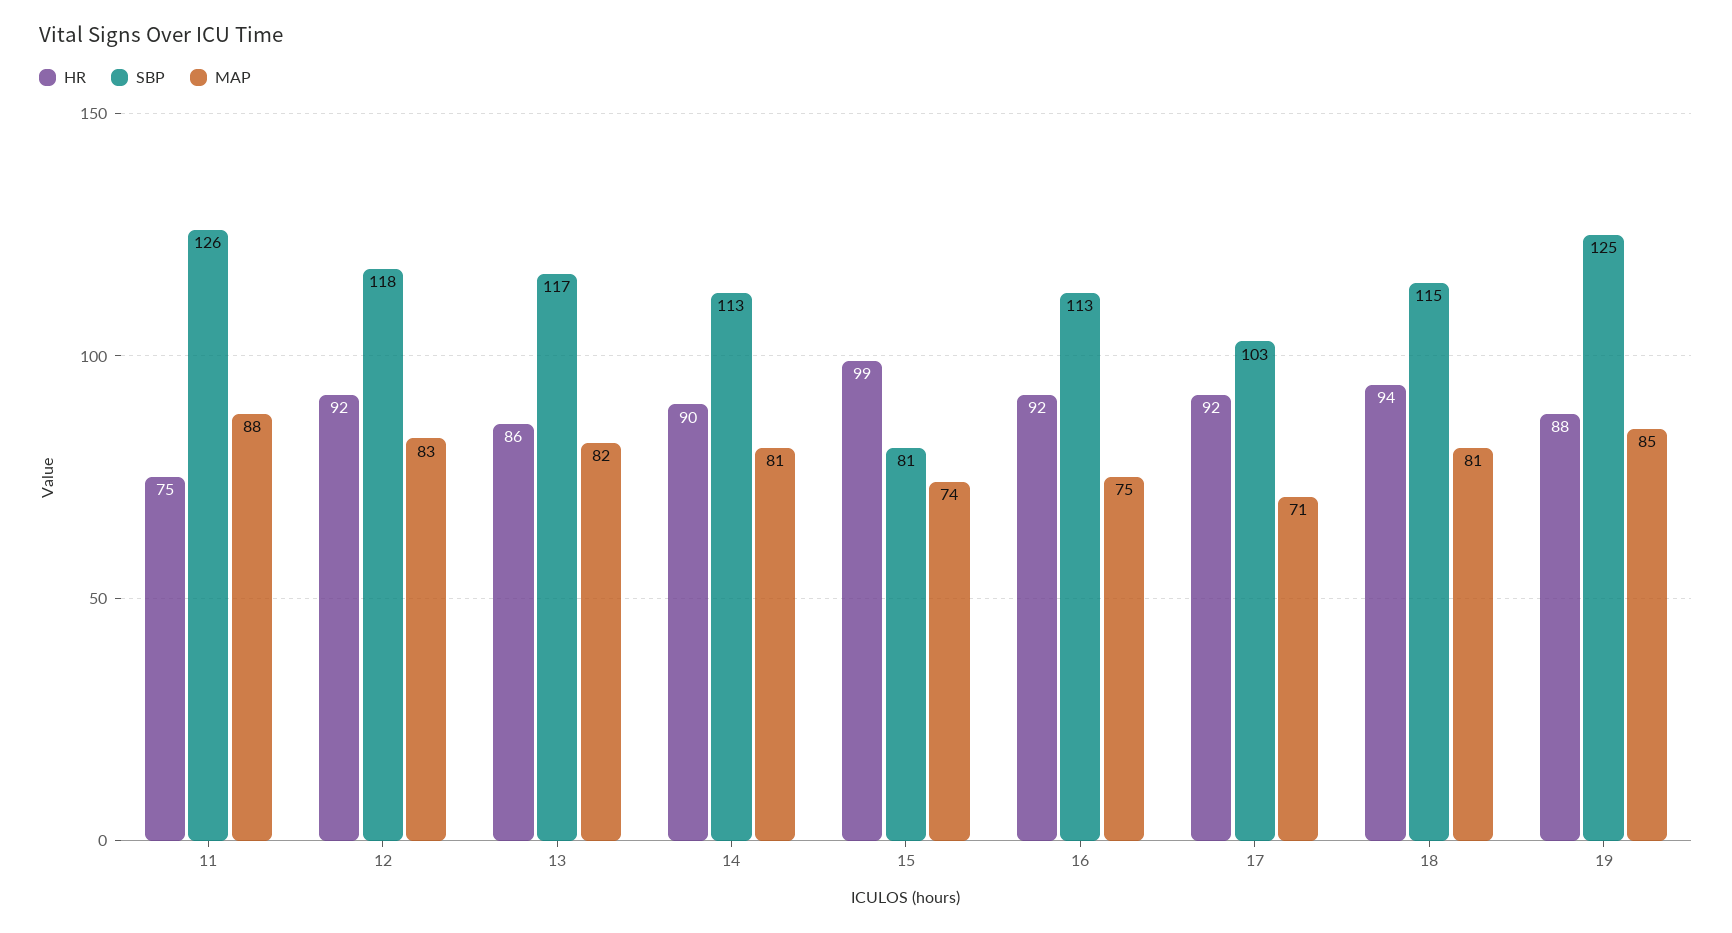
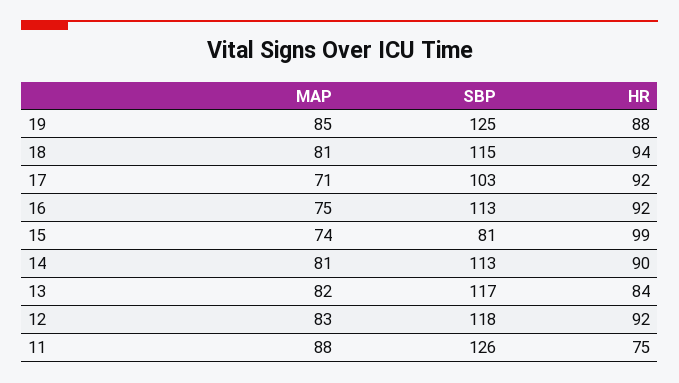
HR, 13: 86 -> 84

